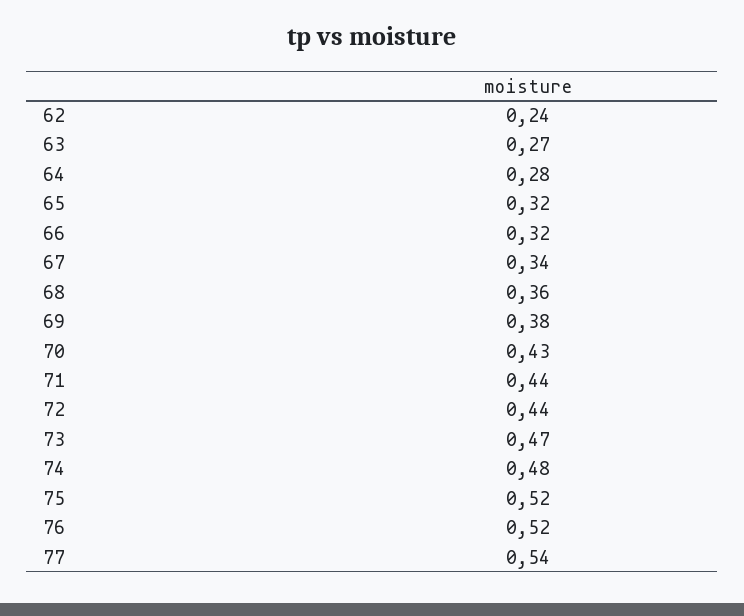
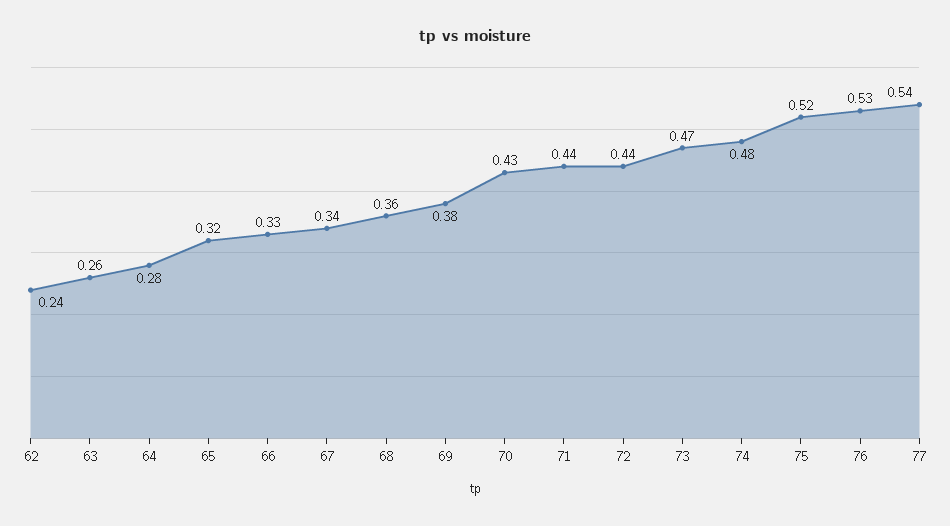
63: 0.27 -> 0.26
66: 0.32 -> 0.33
76: 0.52 -> 0.53

